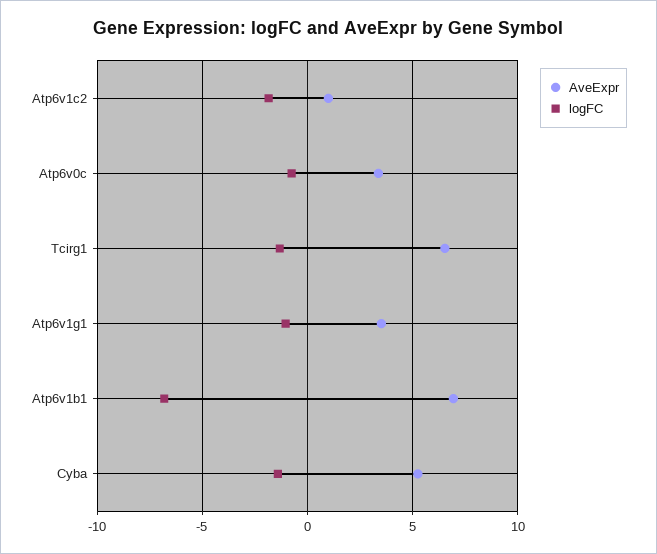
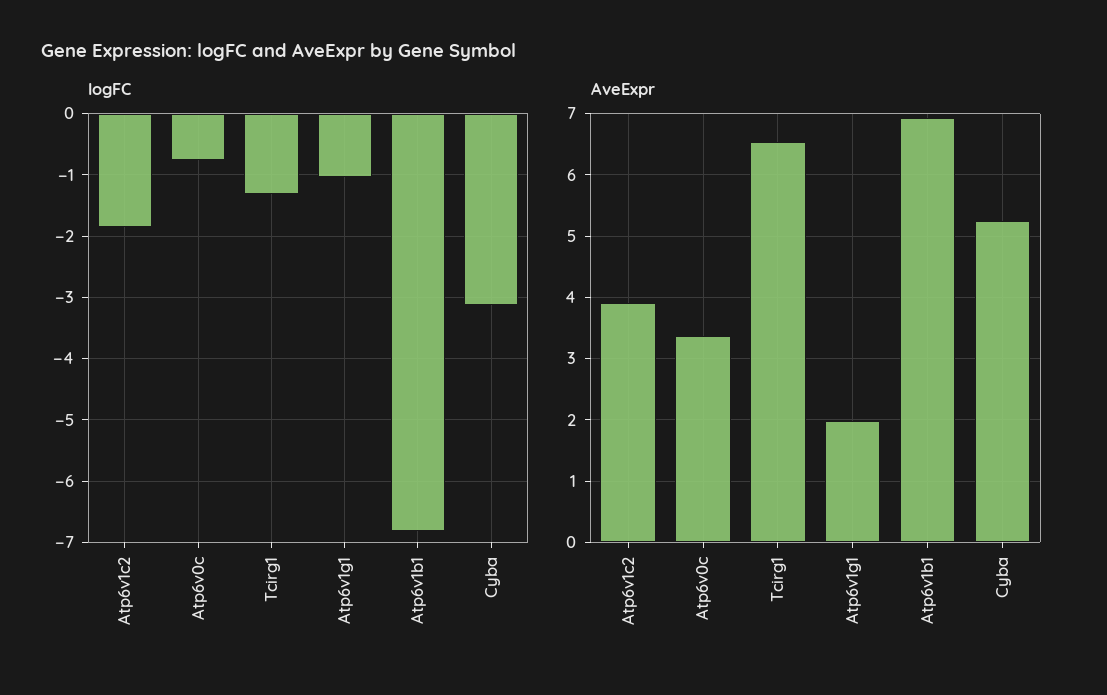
AveExpr, Atp6v1c2: 1 -> 3.9
AveExpr, Atp6v1g1: 3.5 -> 2
logFC, Cyba: -1.5 -> -3.1

